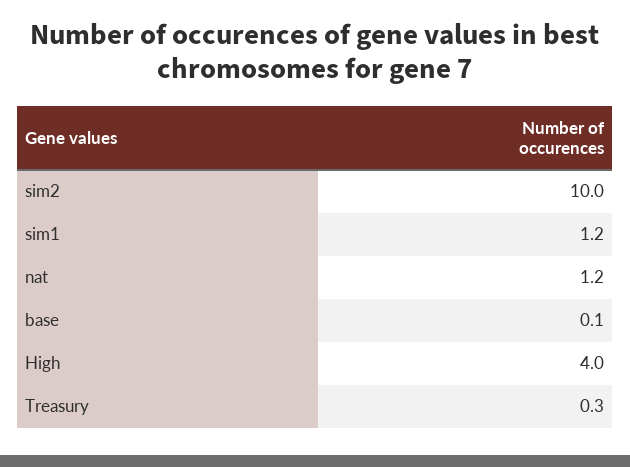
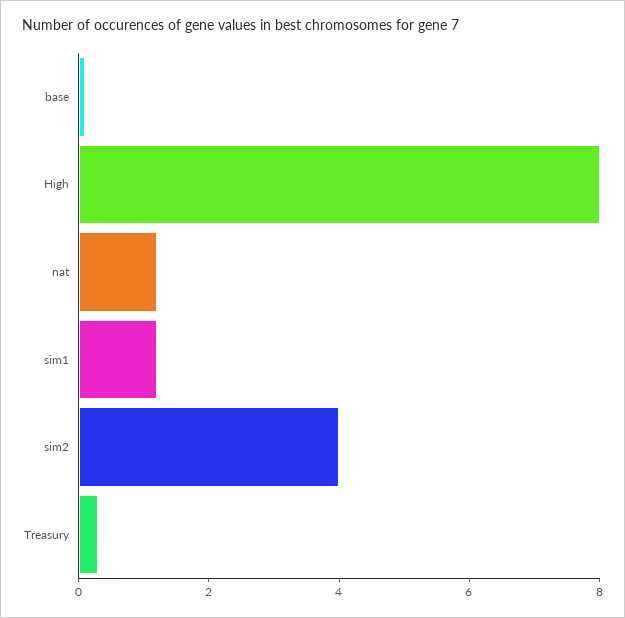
sim2: 10 -> 4
High: 4 -> 8

